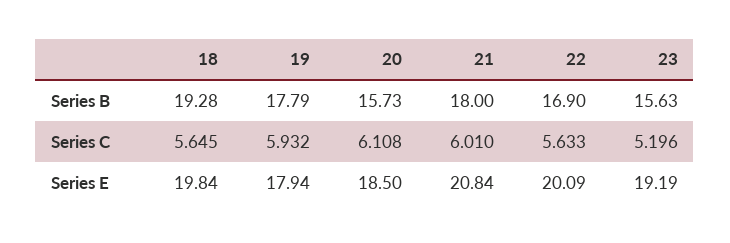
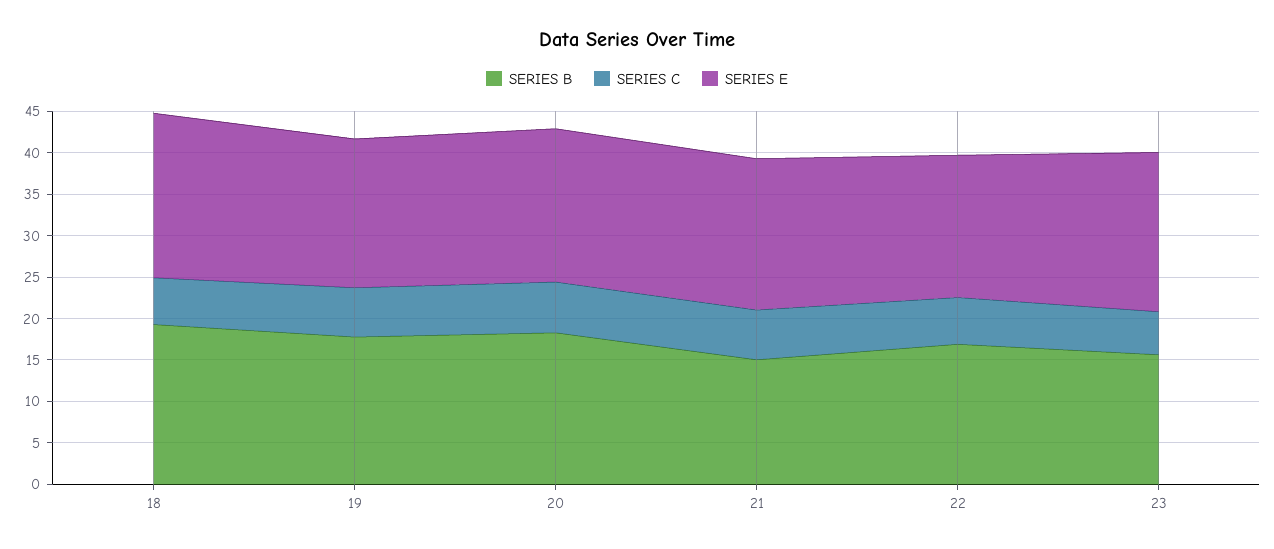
Series B, 20: 15.73 -> 18
Series B, 21: 18 -> 15
Series E, 21: 20.84 -> 18
Series E, 22: 20.09 -> 17

